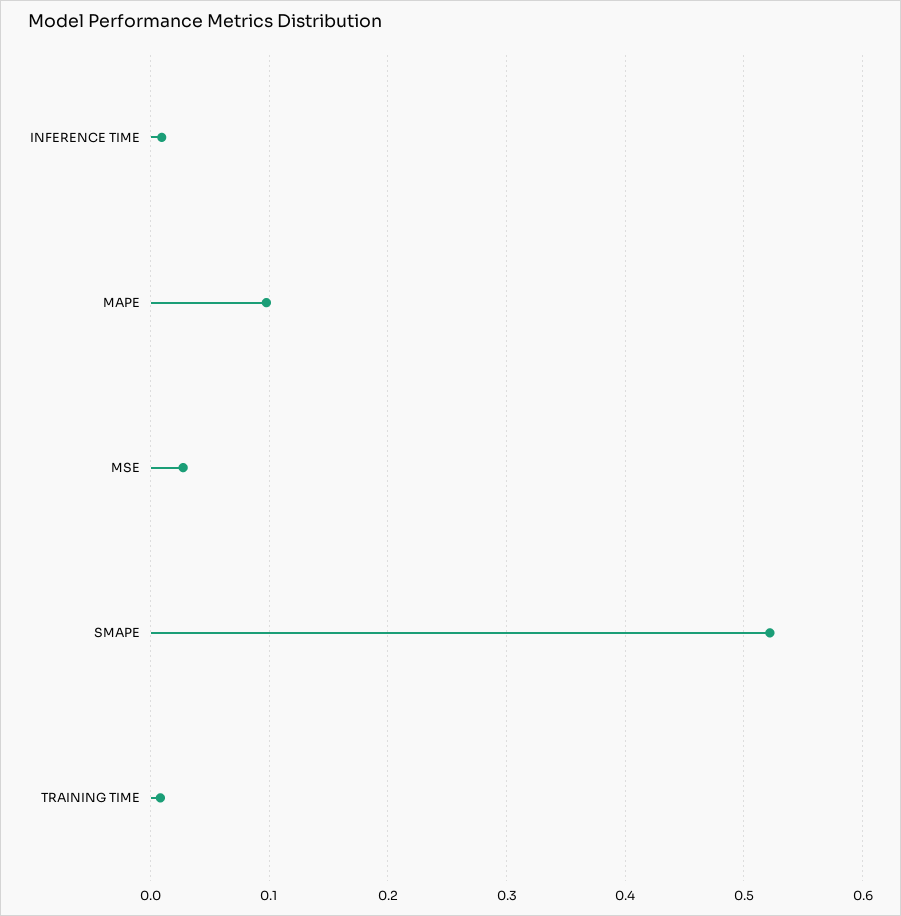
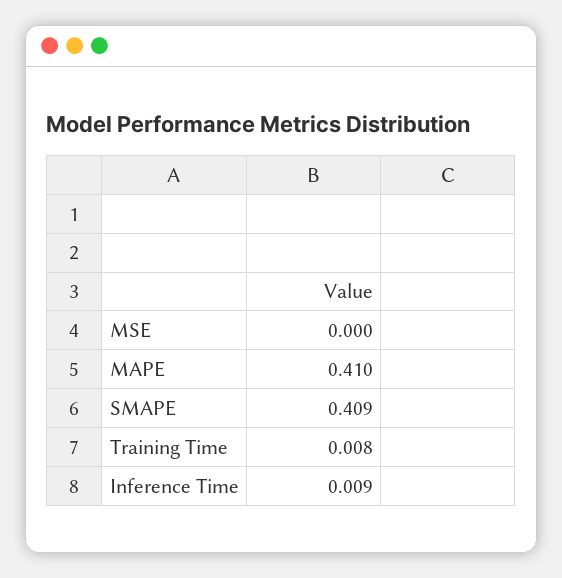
MAPE: 0.1 -> 0.41
MSE: 0.03 -> 0
SMAPE: 0.52 -> 0.409

